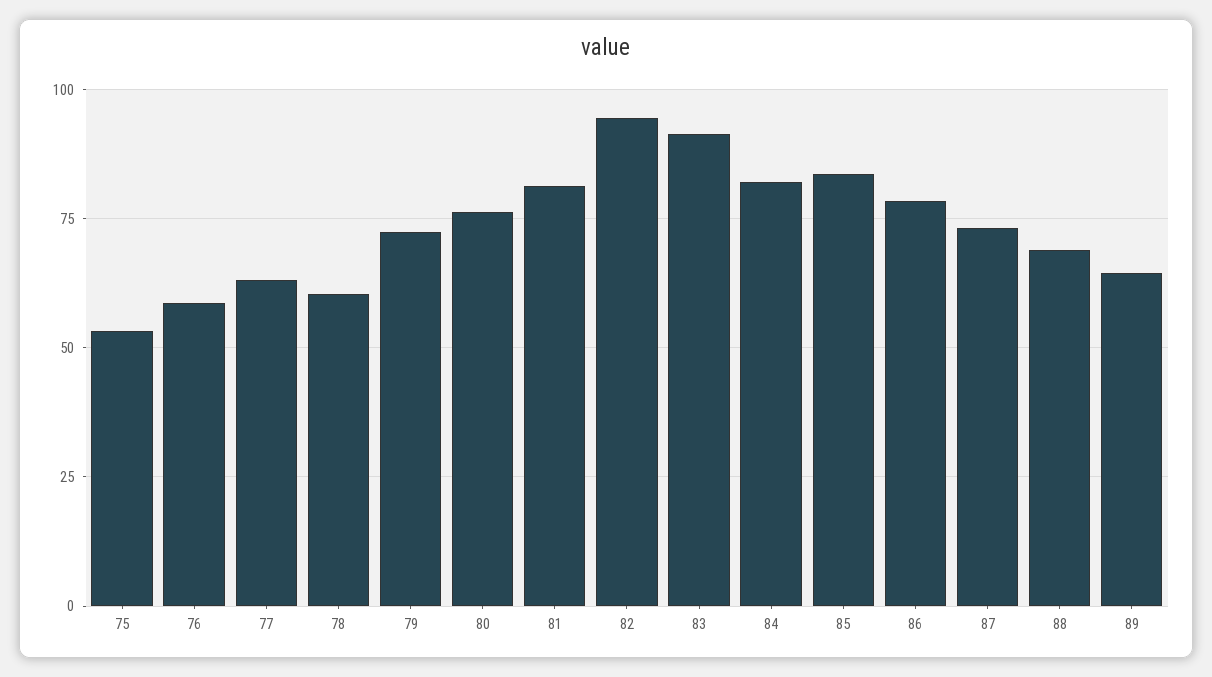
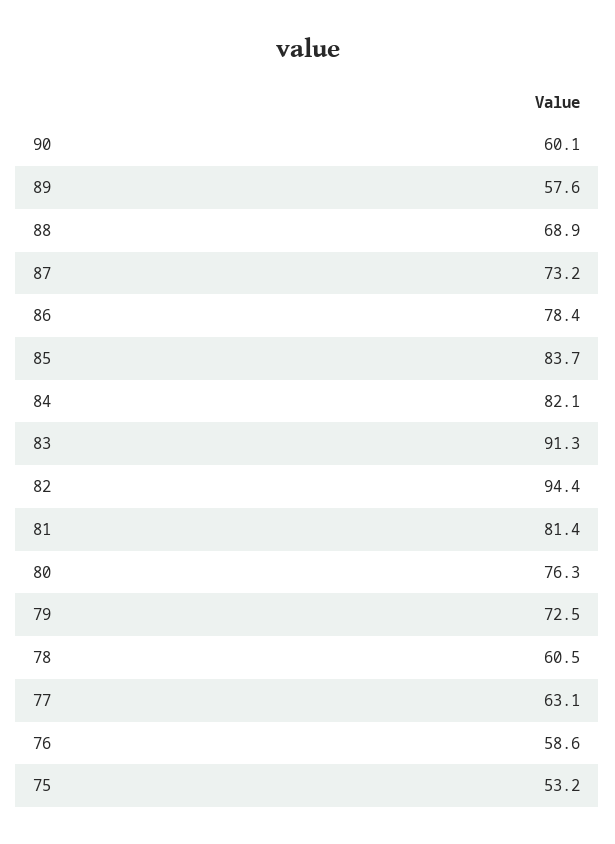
89: 65 -> 57.6
90: none -> 60.1

